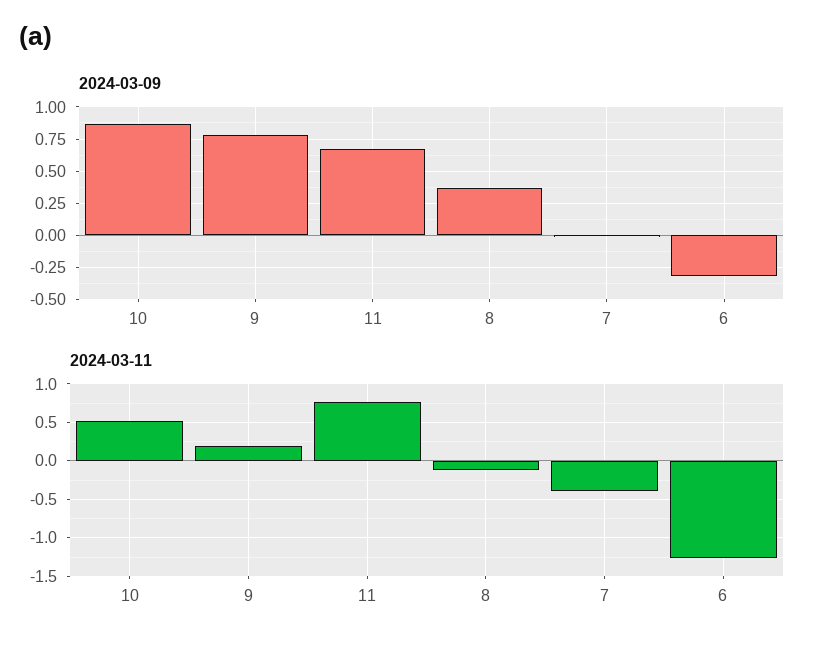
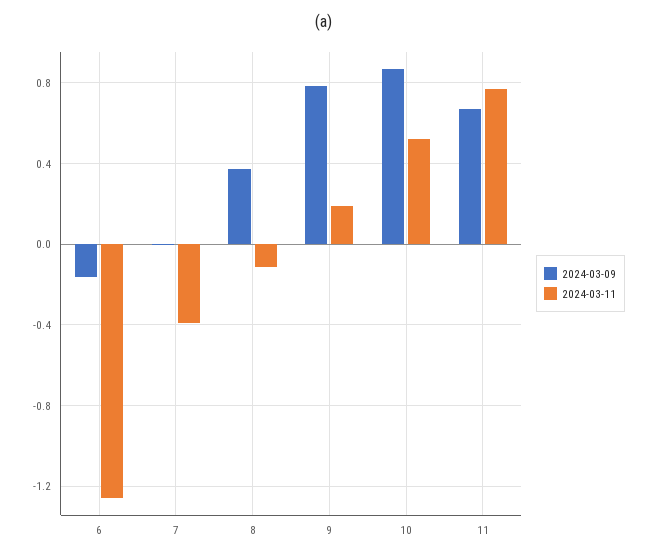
2024-03-09, 6: -0.3 -> -0.15

